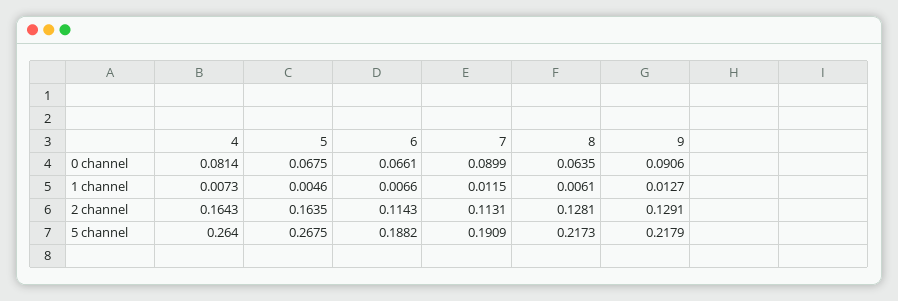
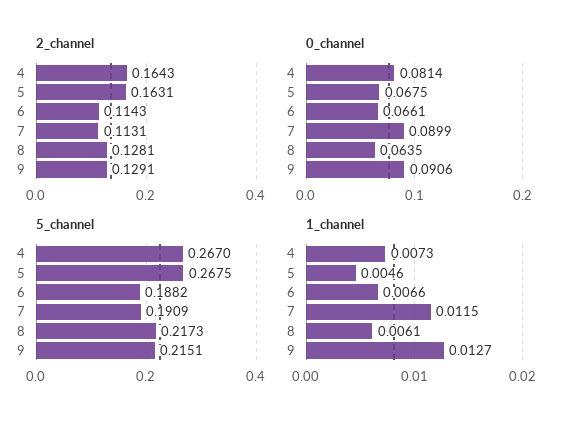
2 channel, 5: 0.1635 -> 0.1631
5 channel, 4: 0.264 -> 0.267
5 channel, 9: 0.2179 -> 0.2151

